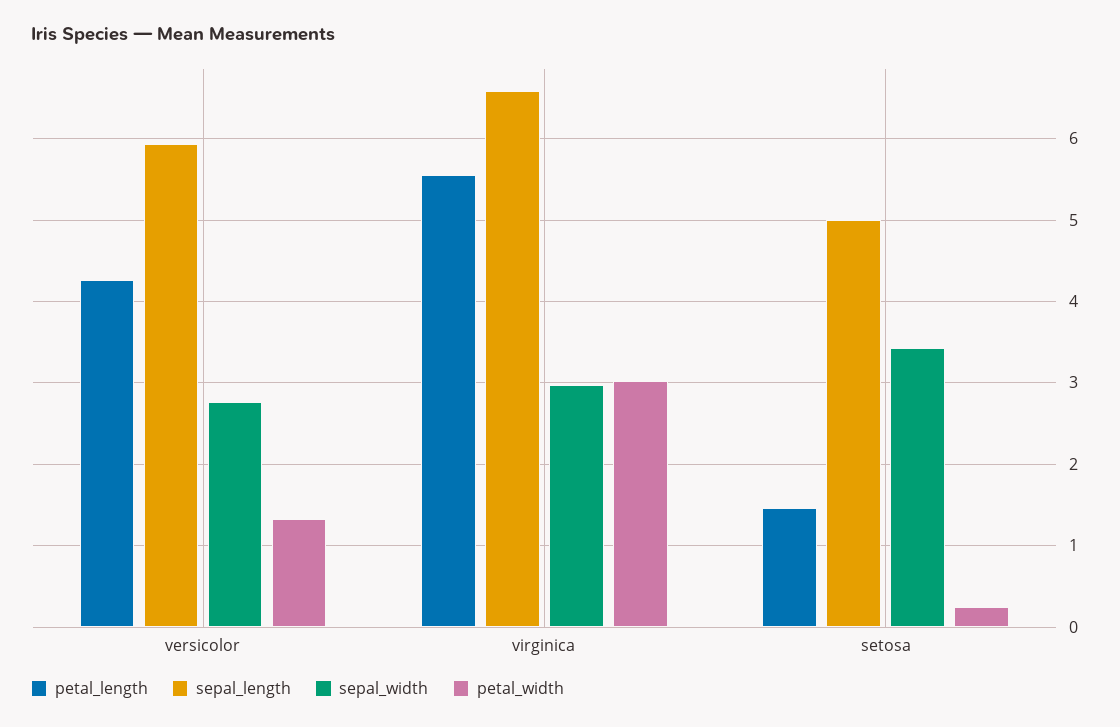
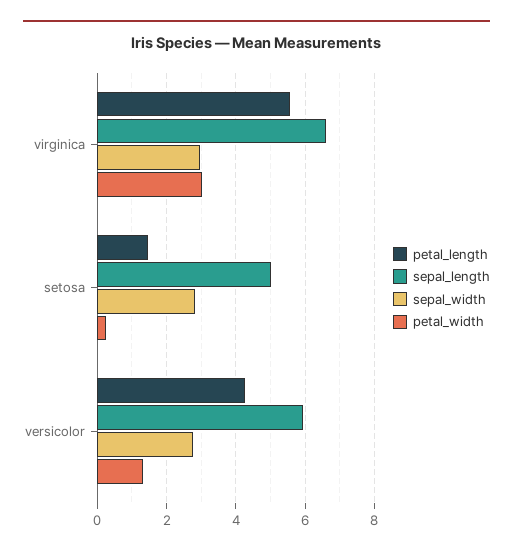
sepal_width, setosa: 3.4 -> 2.8

